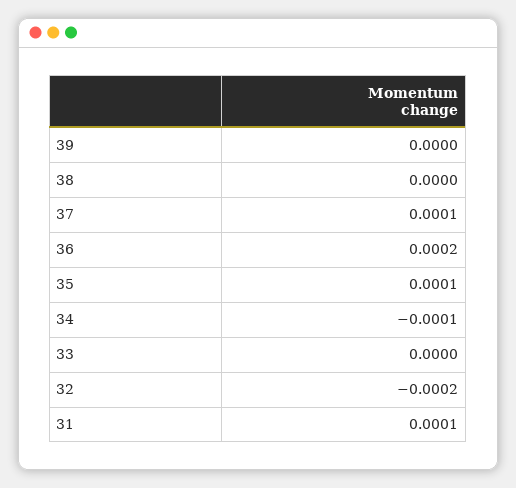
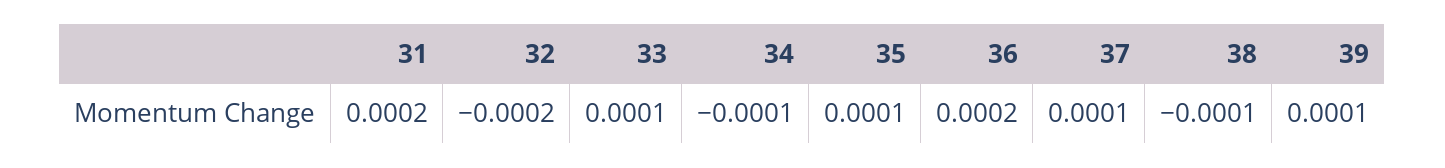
39: 0 -> 0.0001
38: 0 -> -0.0001
33: 0 -> 0.0001
31: 0.0001 -> 0.0002

